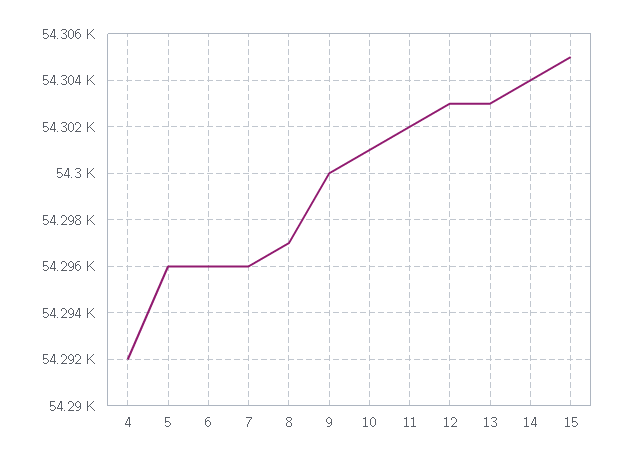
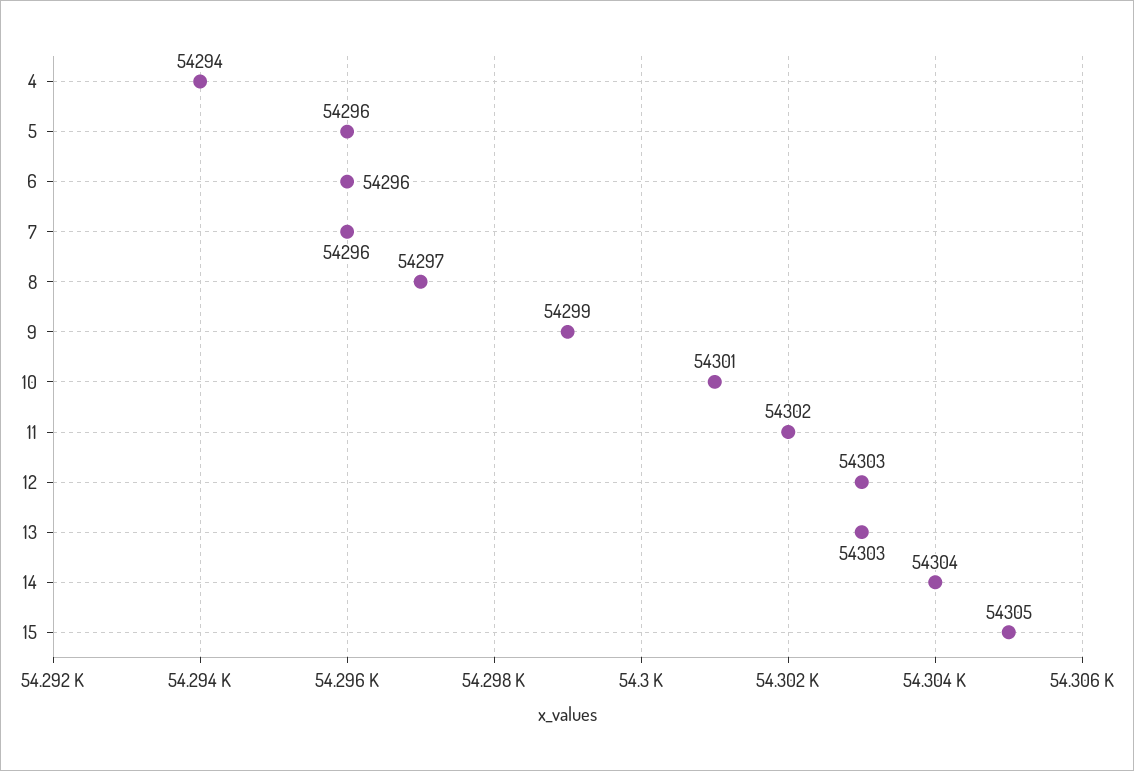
4: 54292 -> 54294
9: 54300 -> 54299

